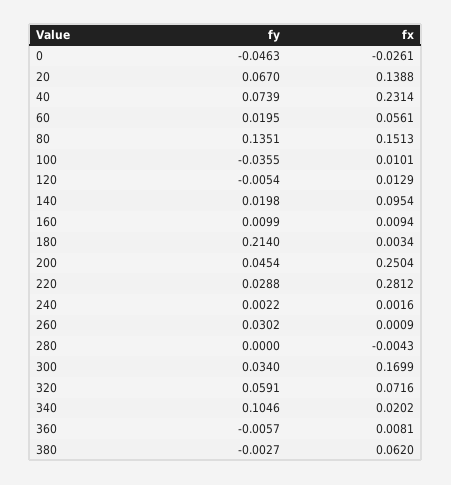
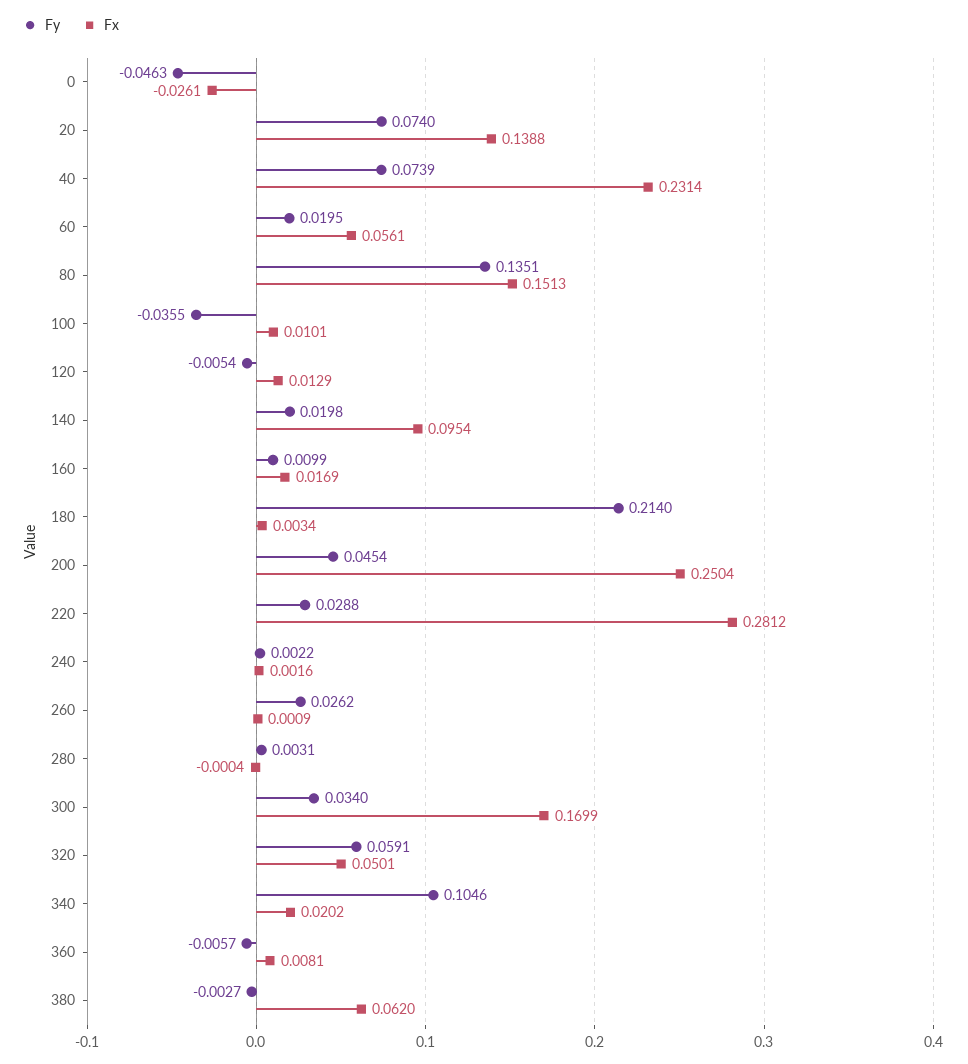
fy, 20: 0.067 -> 0.074
fx, 160: 0.0094 -> 0.0169
fy, 260: 0.0302 -> 0.0262
fy, 280: 0 -> 0.0031
fx, 280: -0.0043 -> -0.0004
fx, 320: 0.0716 -> 0.0501

